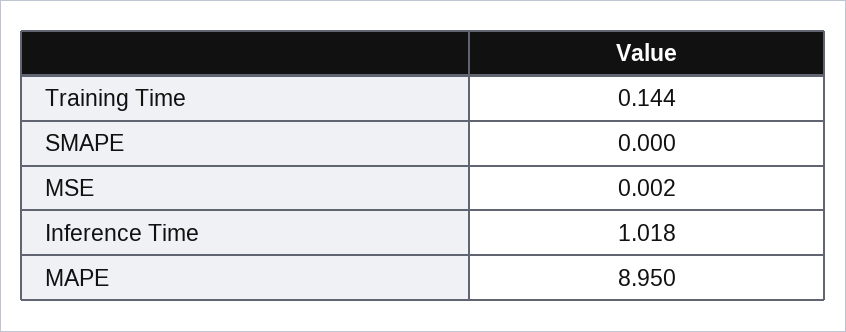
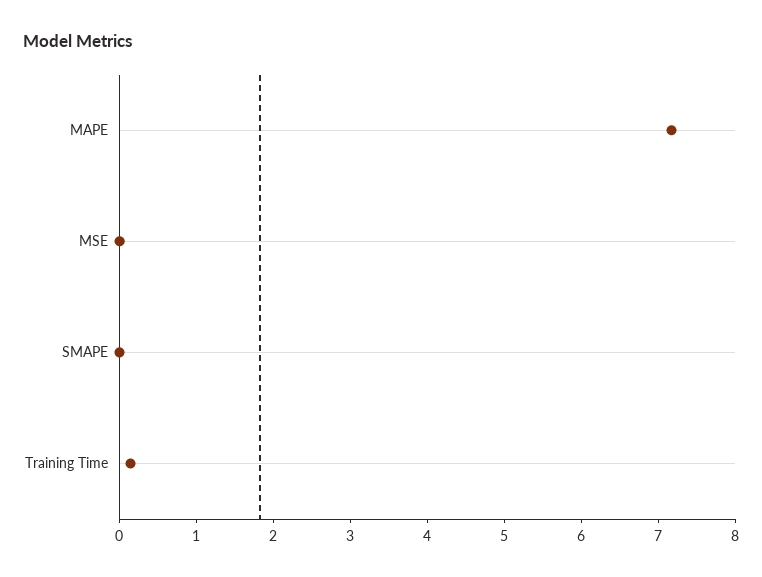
Inference Time: 1.018 -> none
MAPE: 8.95 -> 7.2

